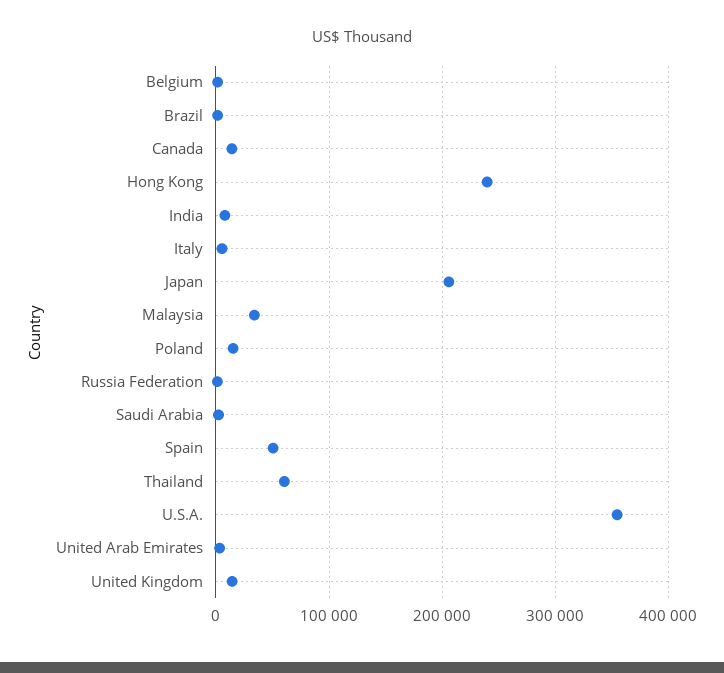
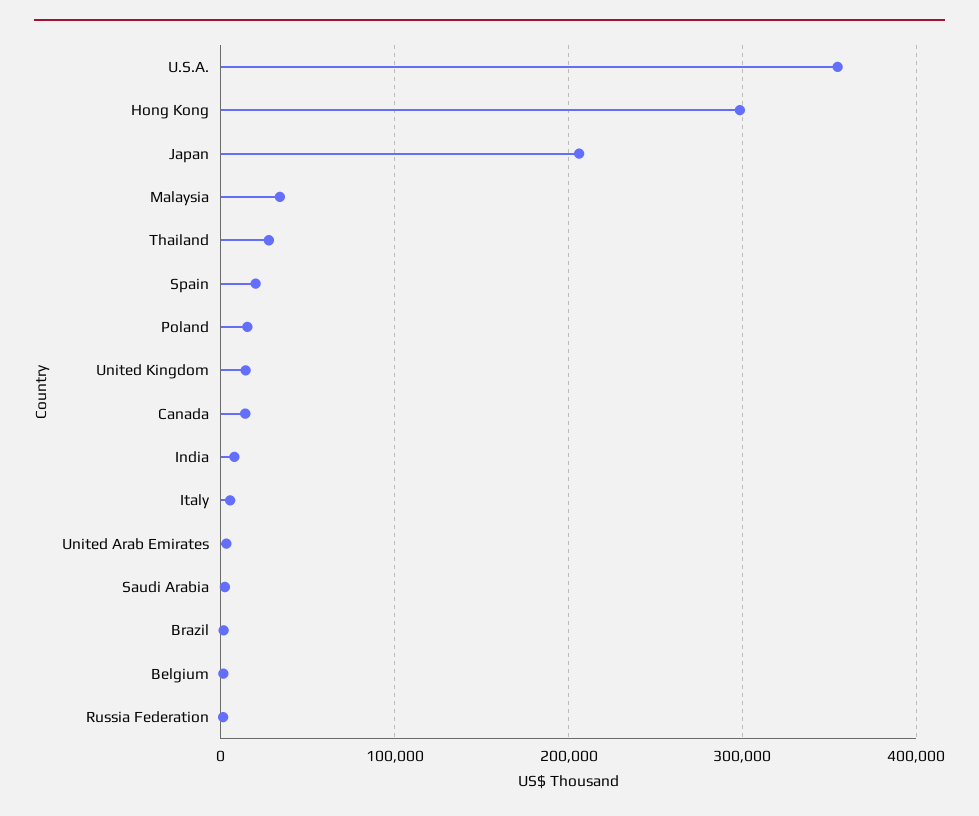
Hong Kong: 240000 -> 300000
Spain: 50000 -> 20000
Thailand: 60000 -> 30000

